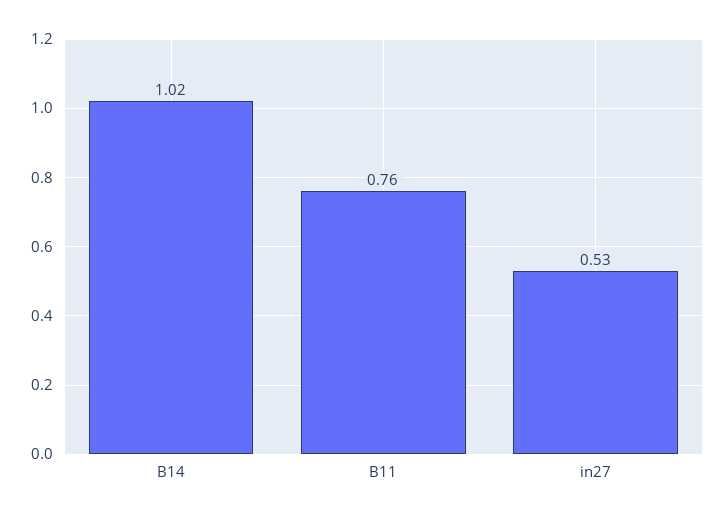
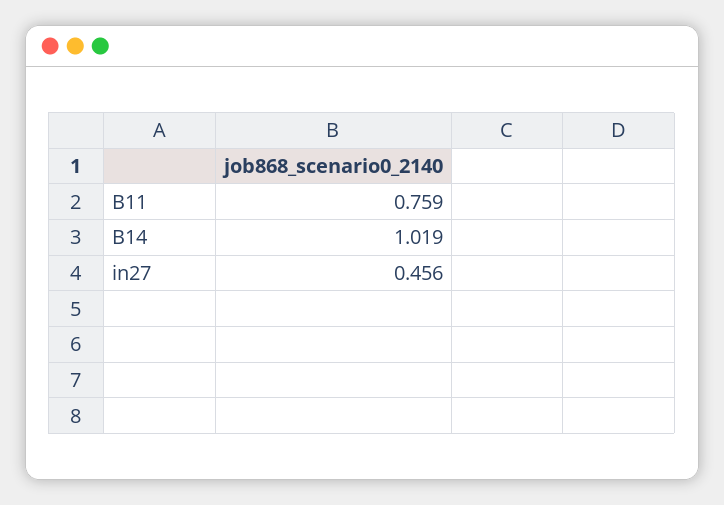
in27: 0.53 -> 0.456

